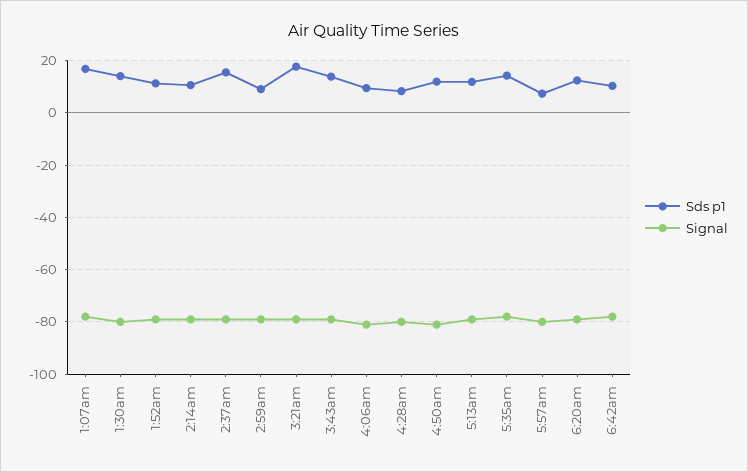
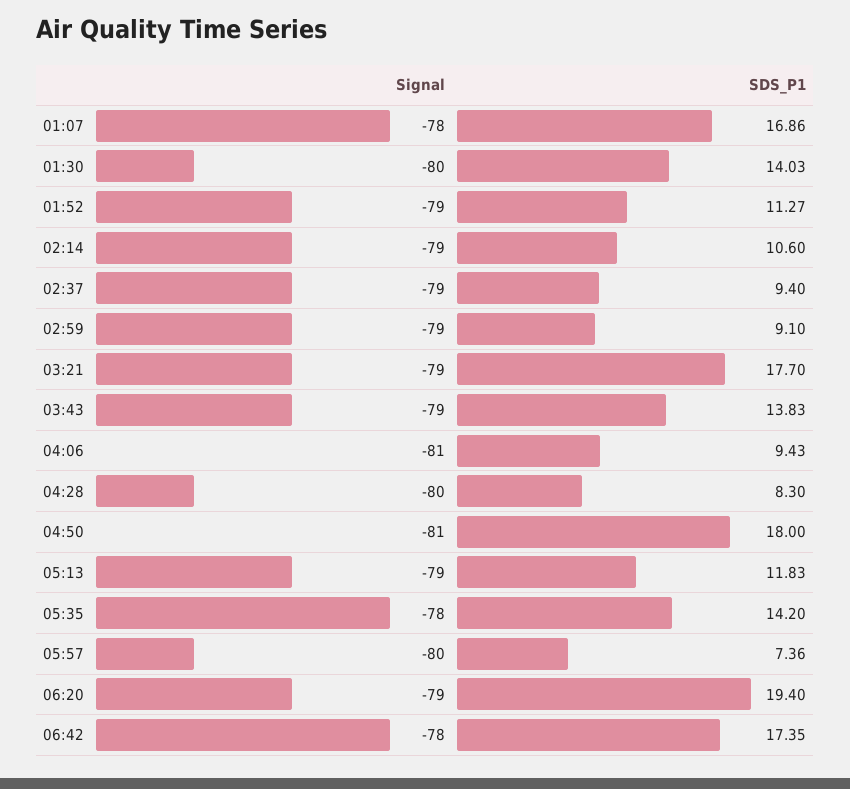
Sds p1, 2:37am: 15 -> 9.4
Sds p1, 4:50am: 12.5 -> 18
Sds p1, 6:20am: 12.5 -> 19.4
Sds p1, 6:42am: 10 -> 17.35

